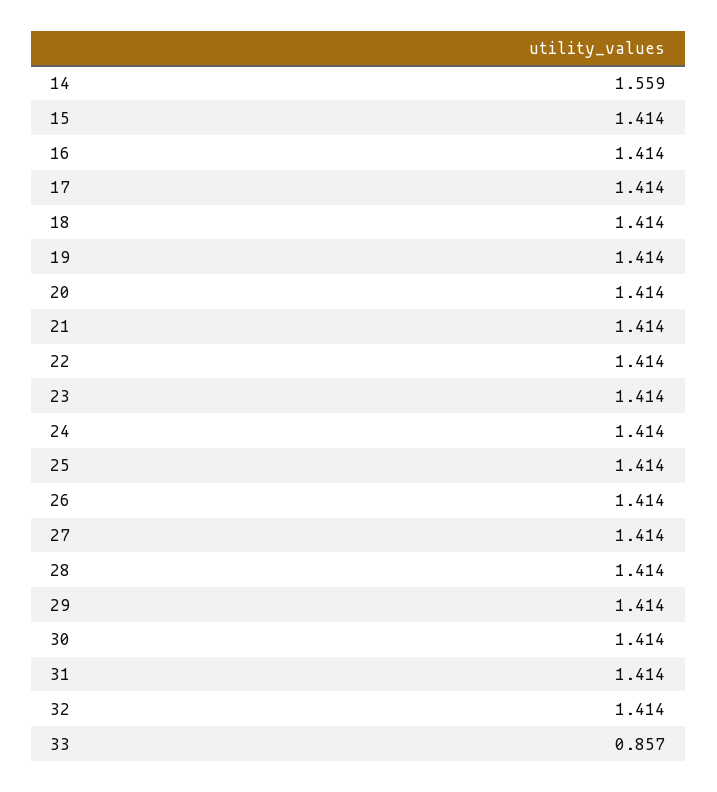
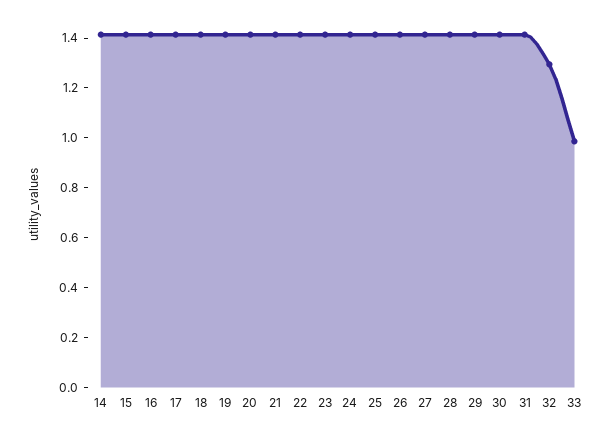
14: 1.559 -> 1.4
32: 1.414 -> 1.3
33: 0.857 -> 1

